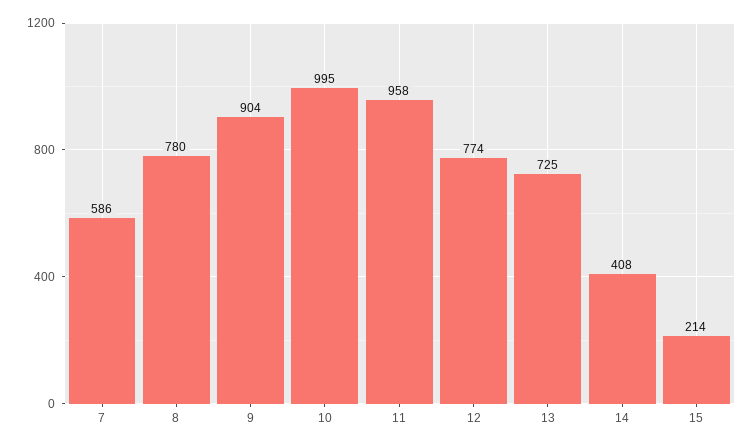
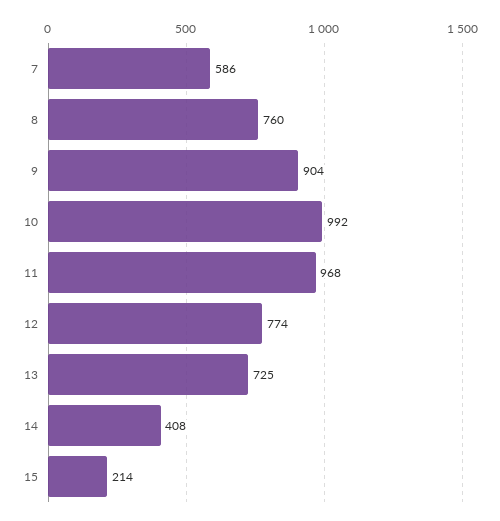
8: 780 -> 760
10: 995 -> 992
11: 958 -> 968

